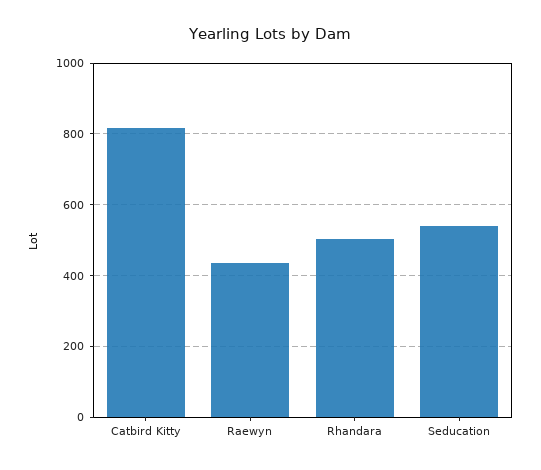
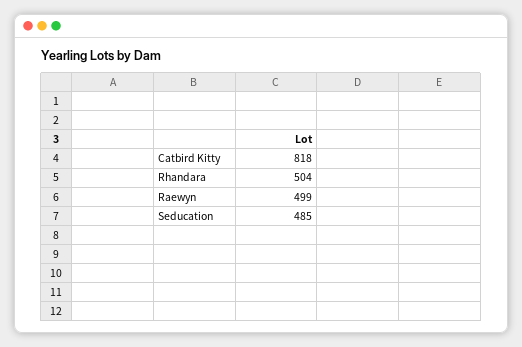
Raewyn: 440 -> 499
Seducation: 540 -> 485

